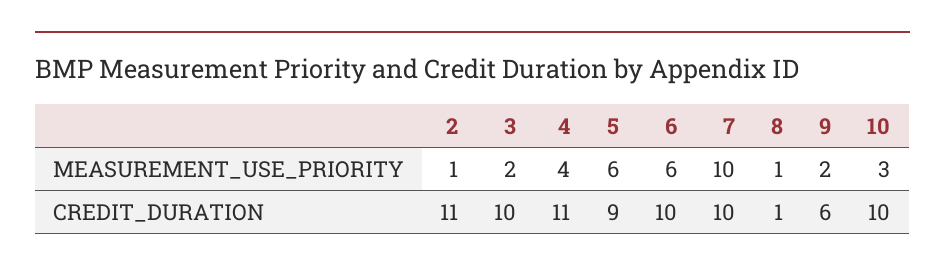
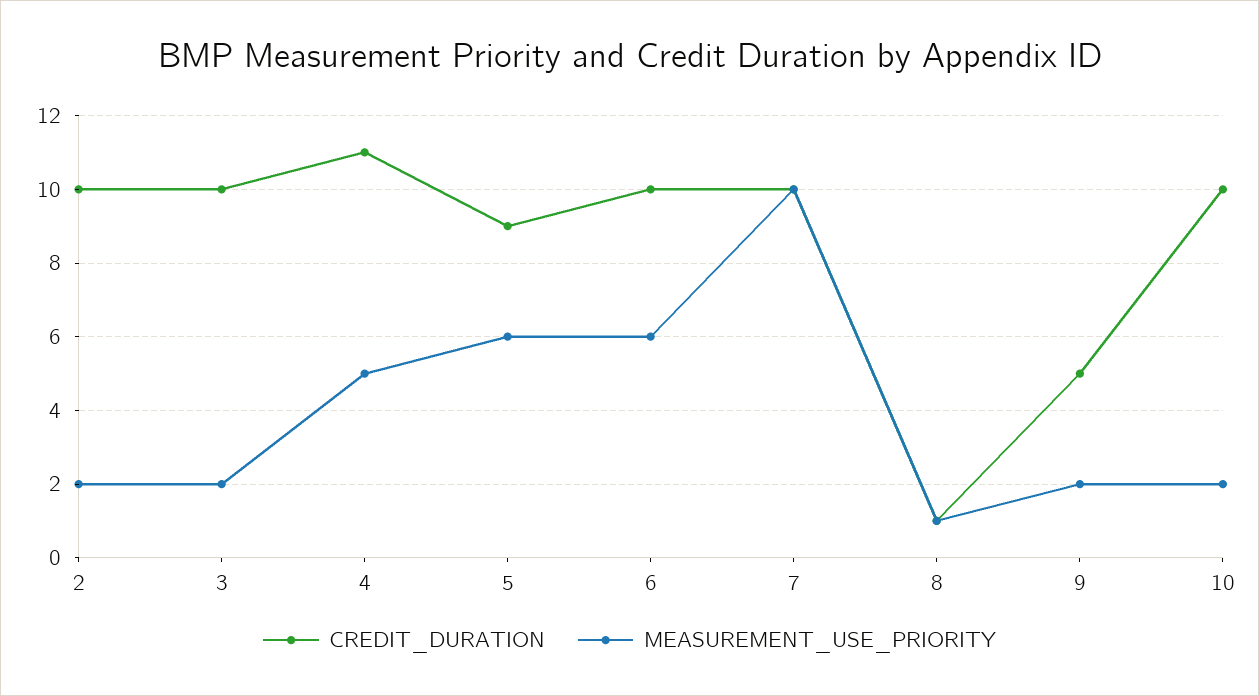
MEASUREMENT_USE_PRIORITY, 2: 1 -> 2
MEASUREMENT_USE_PRIORITY, 4: 4 -> 5
MEASUREMENT_USE_PRIORITY, 10: 3 -> 2
CREDIT_DURATION, 2: 11 -> 10
CREDIT_DURATION, 9: 6 -> 5

